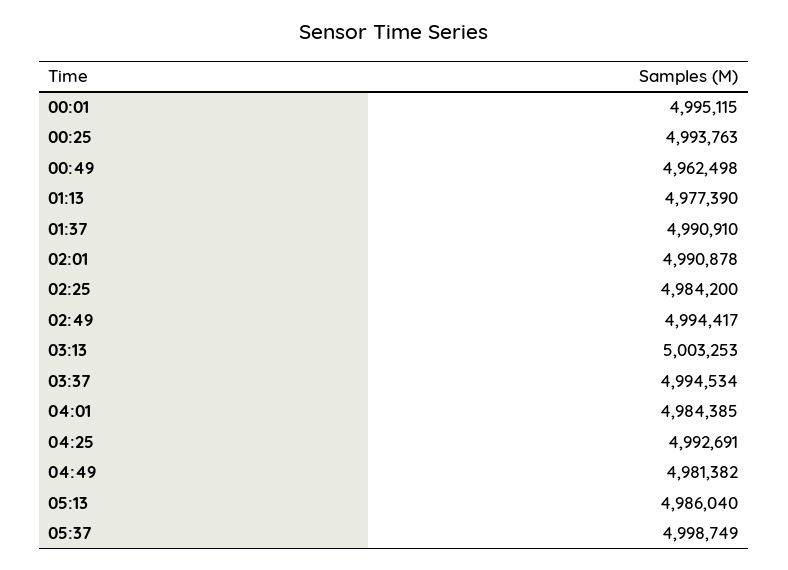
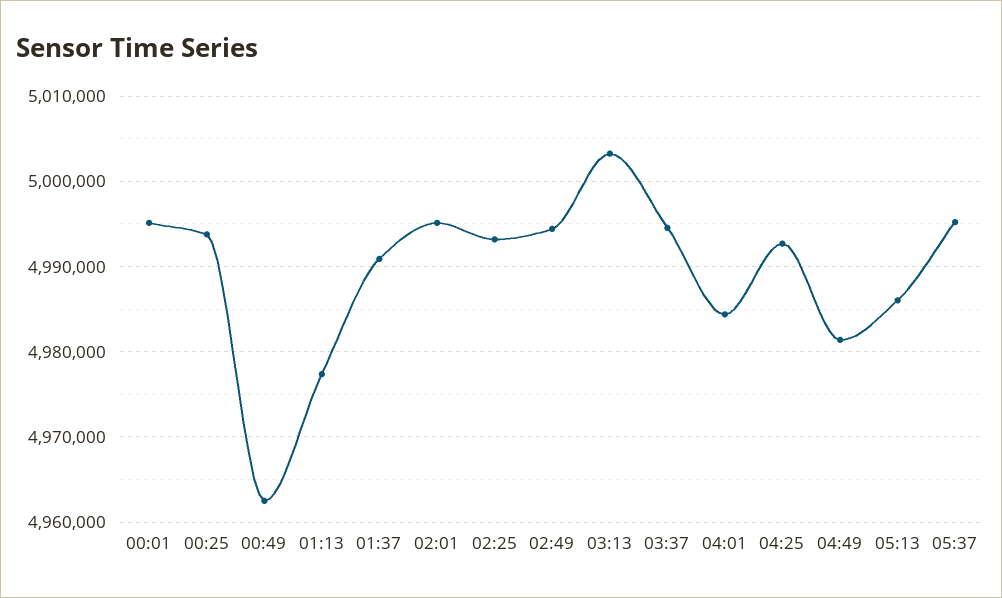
02:01: 4990878 -> 4995000
02:25: 4984200 -> 4993000
05:37: 4998749 -> 4995000

